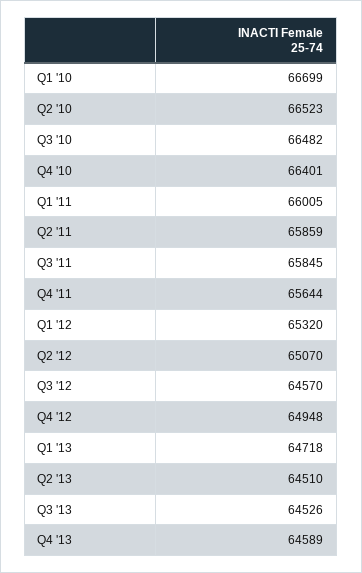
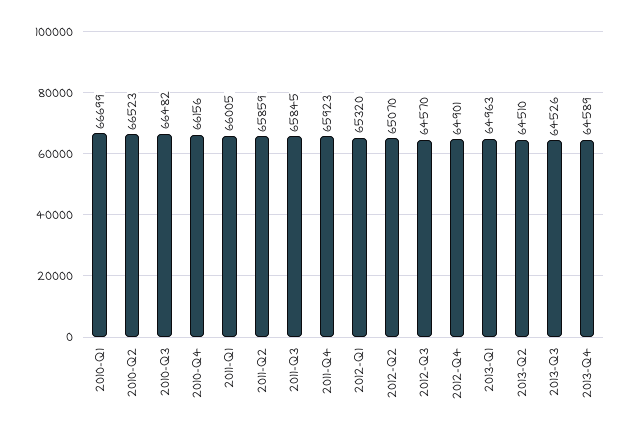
Q4 '10: 66401 -> 66156
Q4 '11: 65644 -> 65923
Q4 '12: 64948 -> 64901
Q1 '13: 64718 -> 64963

